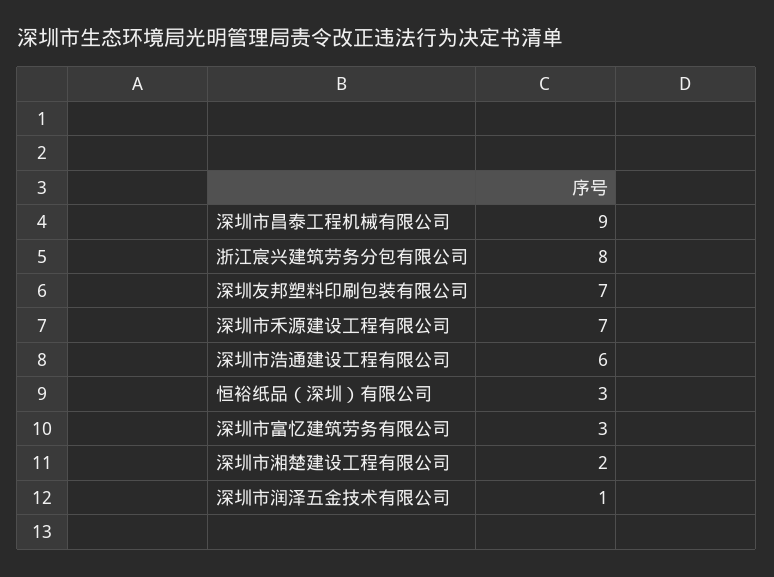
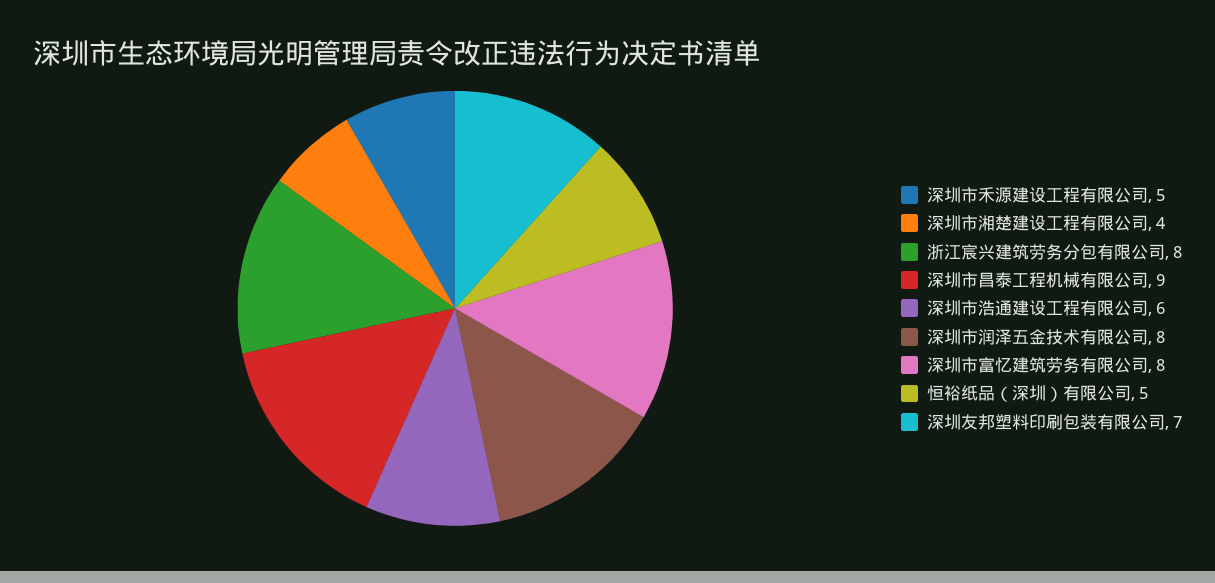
深圳市禾源建设工程有限公司: 7 -> 5
恒裕纸品（深圳）有限公司: 3 -> 5
深圳市富忆建筑劳务有限公司: 3 -> 8
深圳市湘楚建设工程有限公司: 2 -> 4
深圳市润泽五金技术有限公司: 1 -> 8

